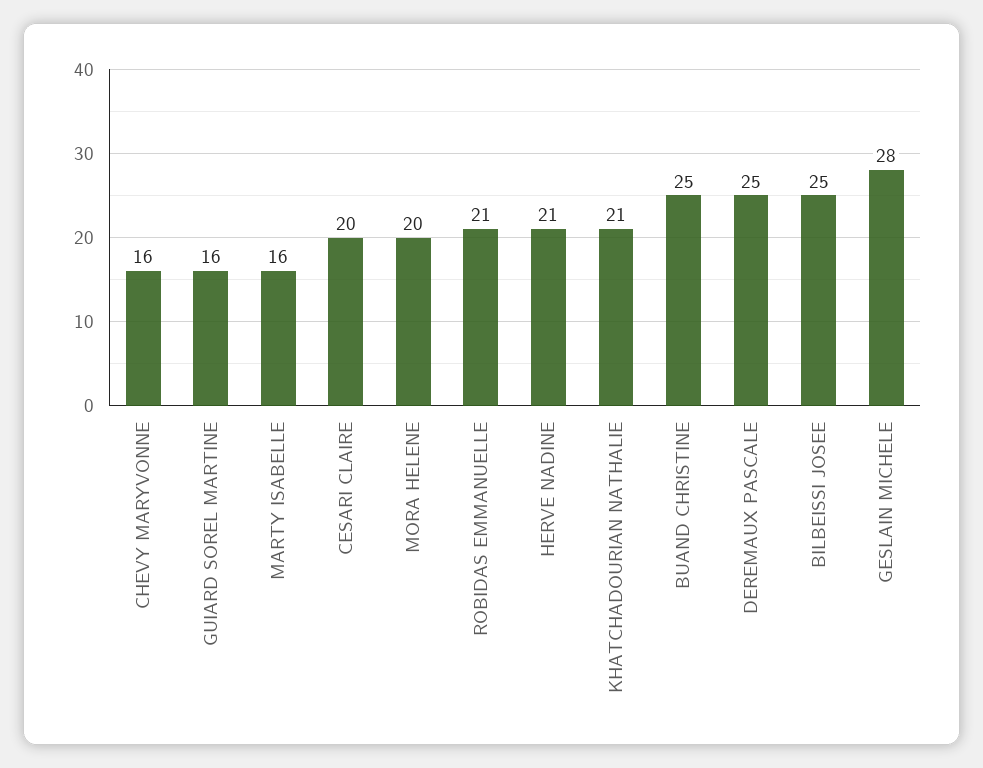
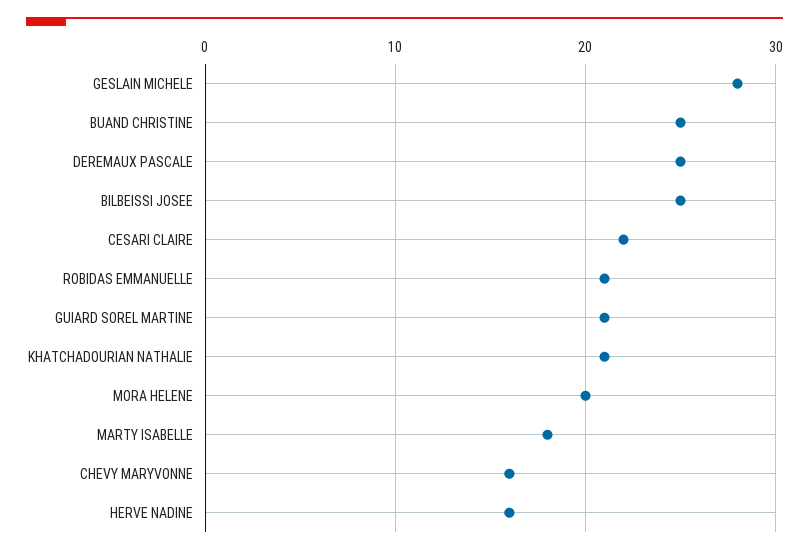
GUIARD SOREL MARTINE: 16 -> 21
MARTY ISABELLE: 16 -> 18
CESARI CLAIRE: 20 -> 22
HERVE NADINE: 21 -> 16

